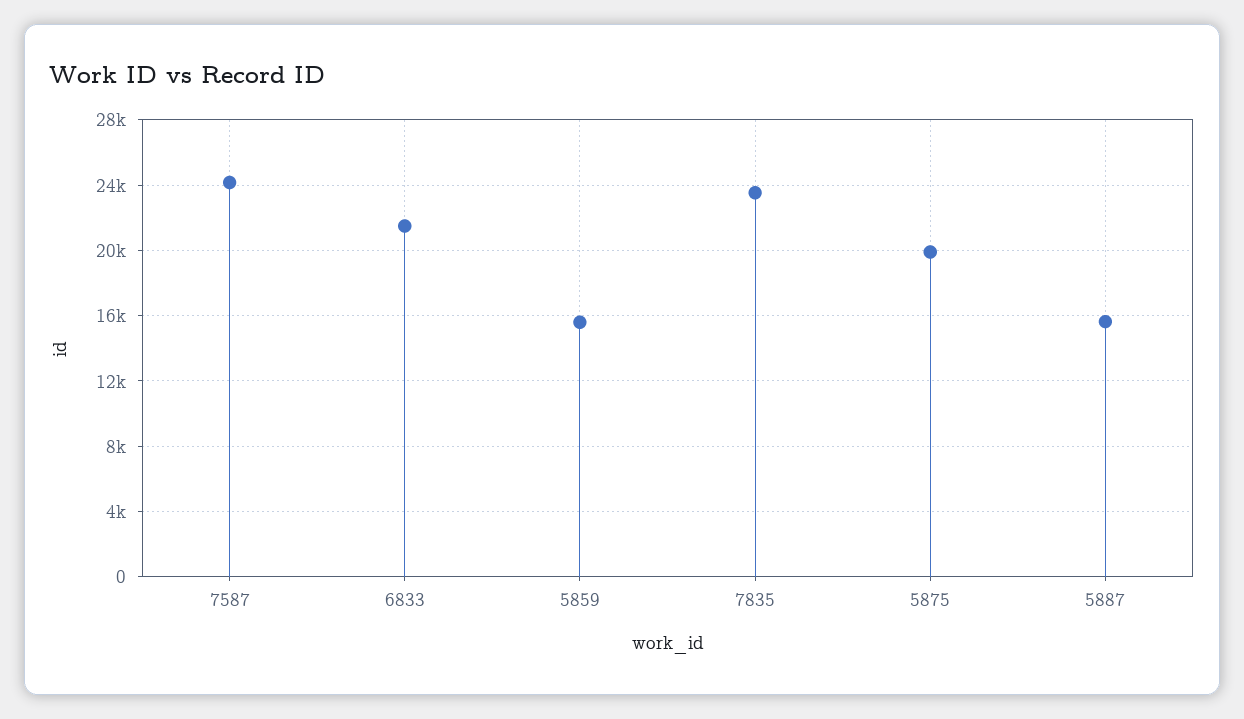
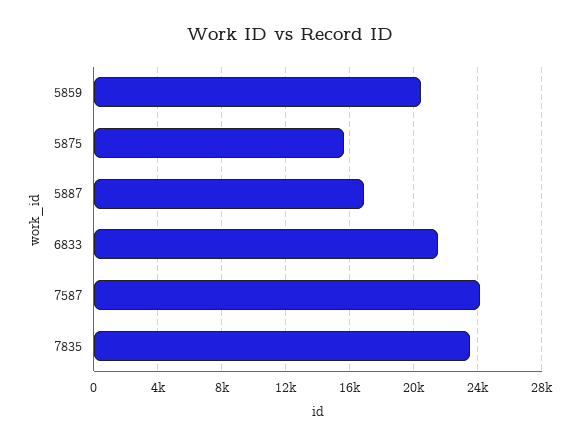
5859: 15500 -> 20500
5875: 20000 -> 15500
5887: 15500 -> 17000

